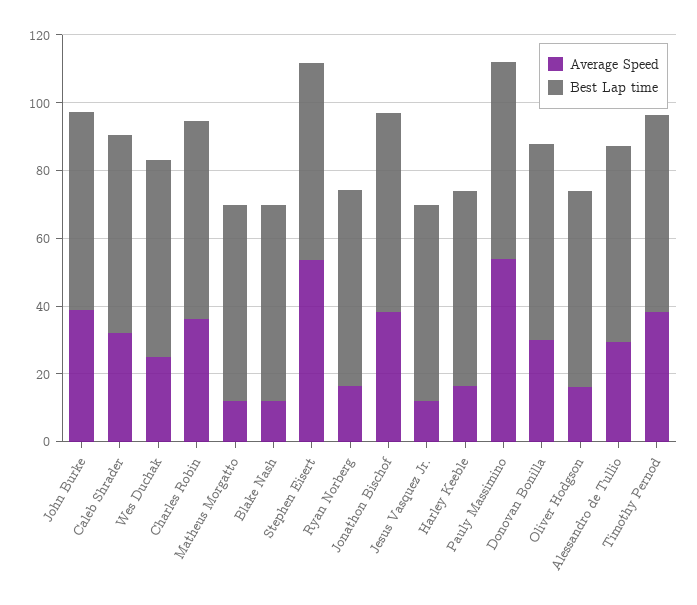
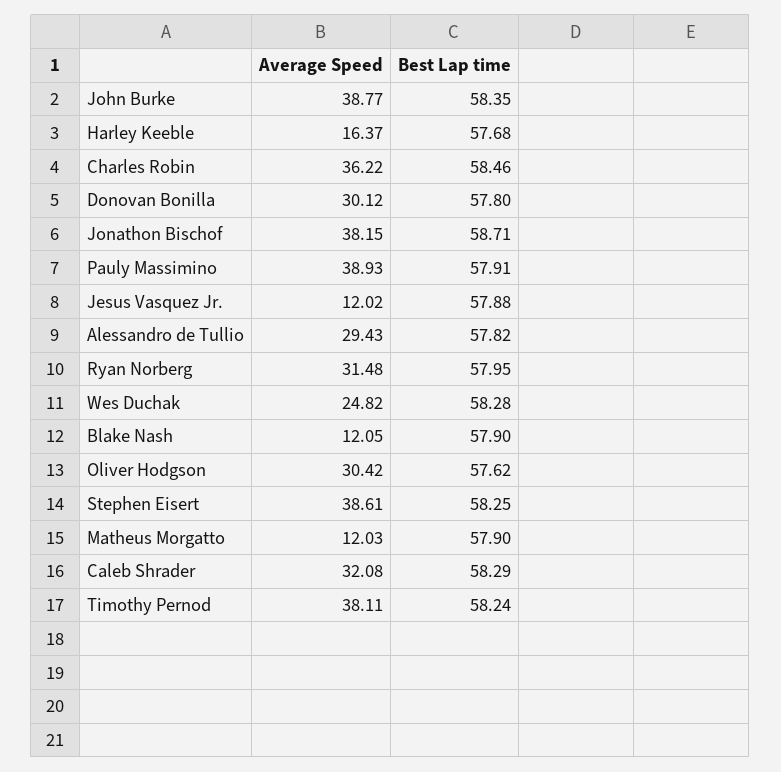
Average Speed, Stephen Eisert: 55 -> 38.61
Average Speed, Ryan Norberg: 15 -> 31.48
Average Speed, Pauly Massimino: 55 -> 38.93
Average Speed, Oliver Hodgson: 15 -> 30.42

